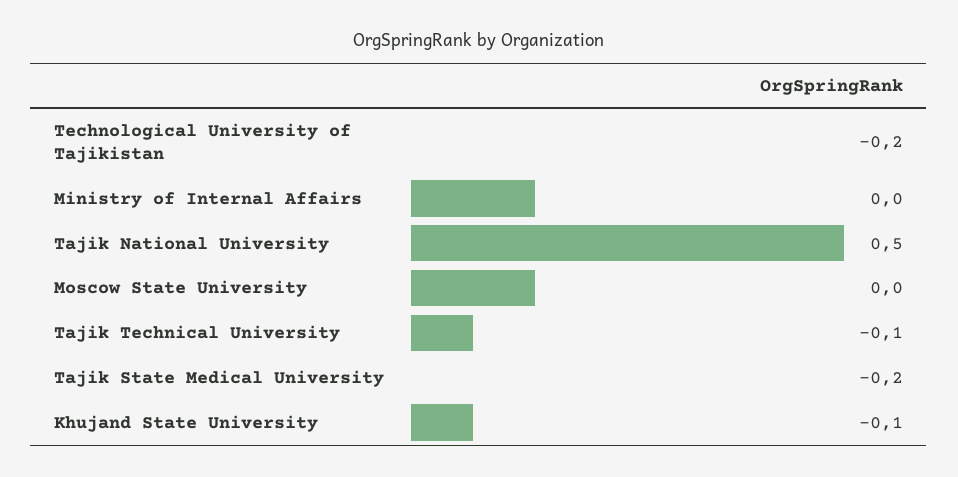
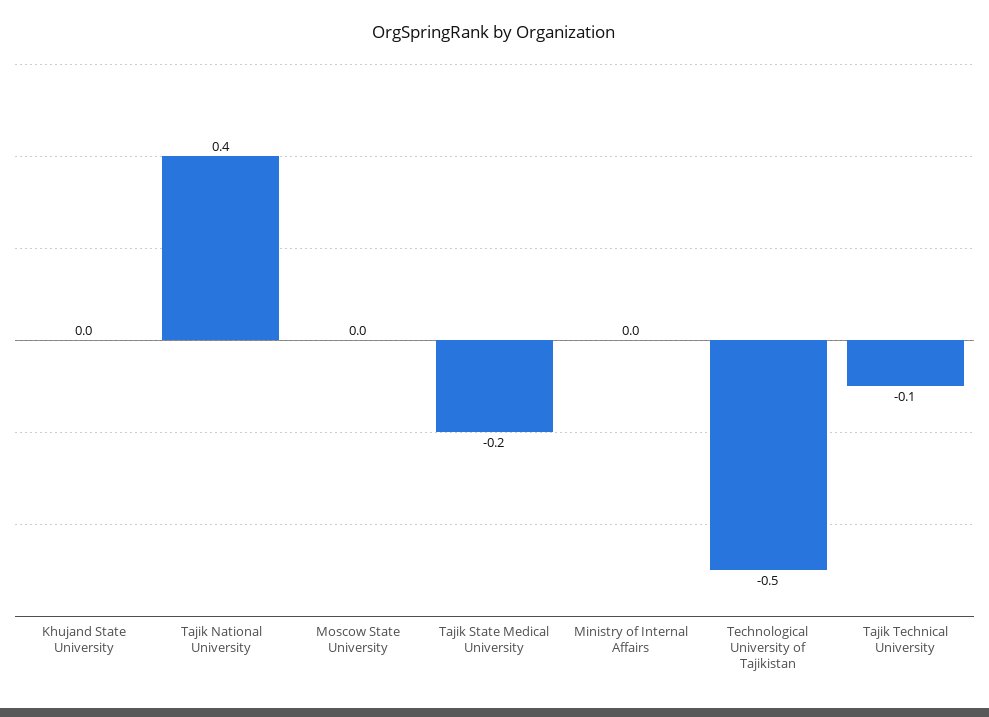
Technological University of Tajikistan: -0.2 -> -0.5
Tajik National University: 0.5 -> 0.4
Khujand State University: -0.1 -> 0

